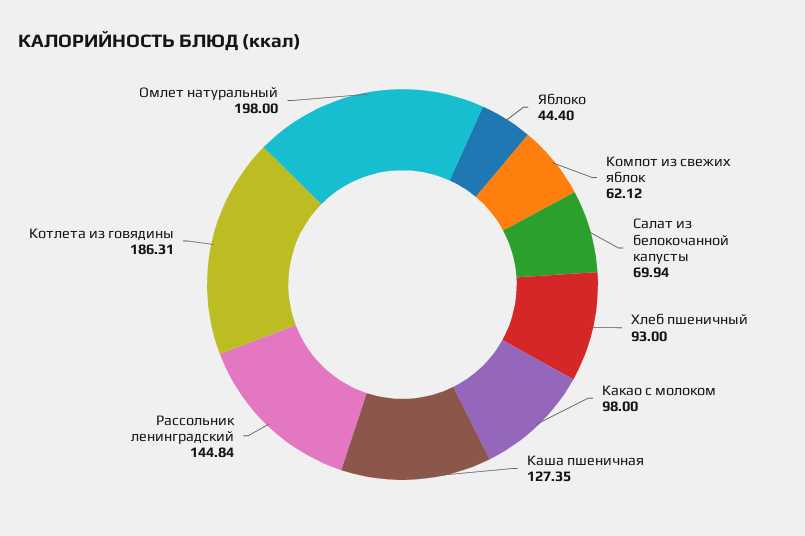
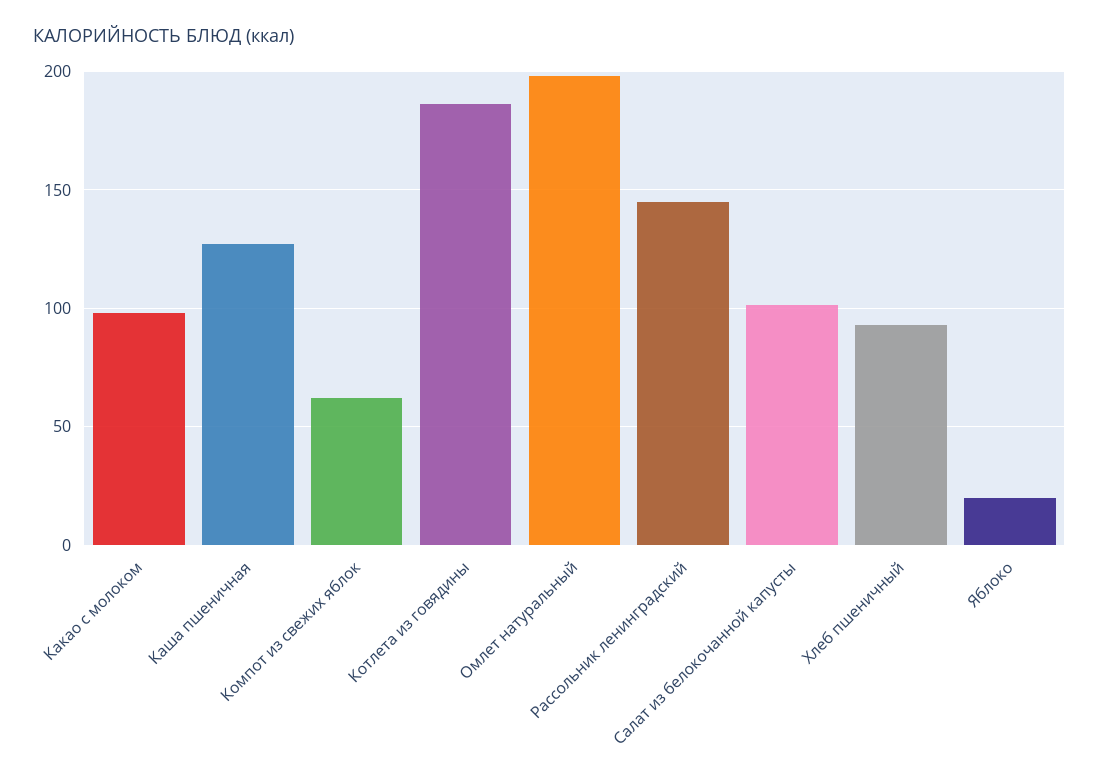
Яблоко: 44.4 -> 20
Салат из белокочанной капусты: 69.94 -> 100

